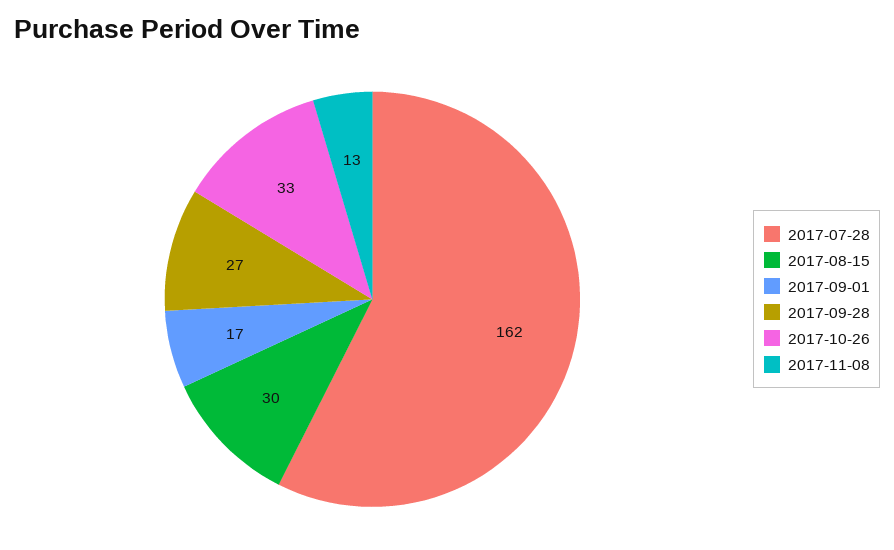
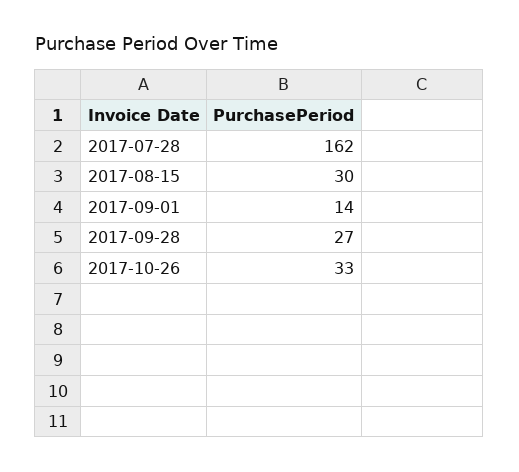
2017-09-01: 17 -> 14
2017-11-08: 13 -> none

